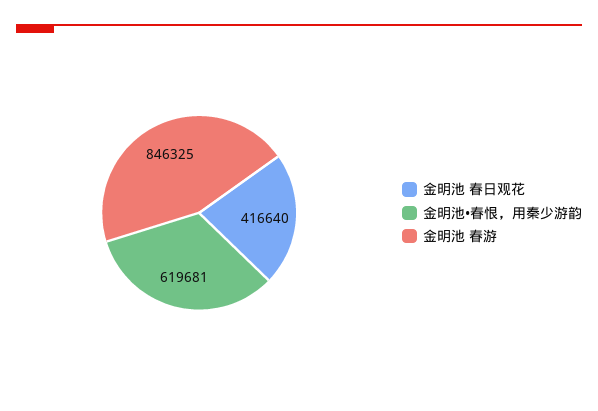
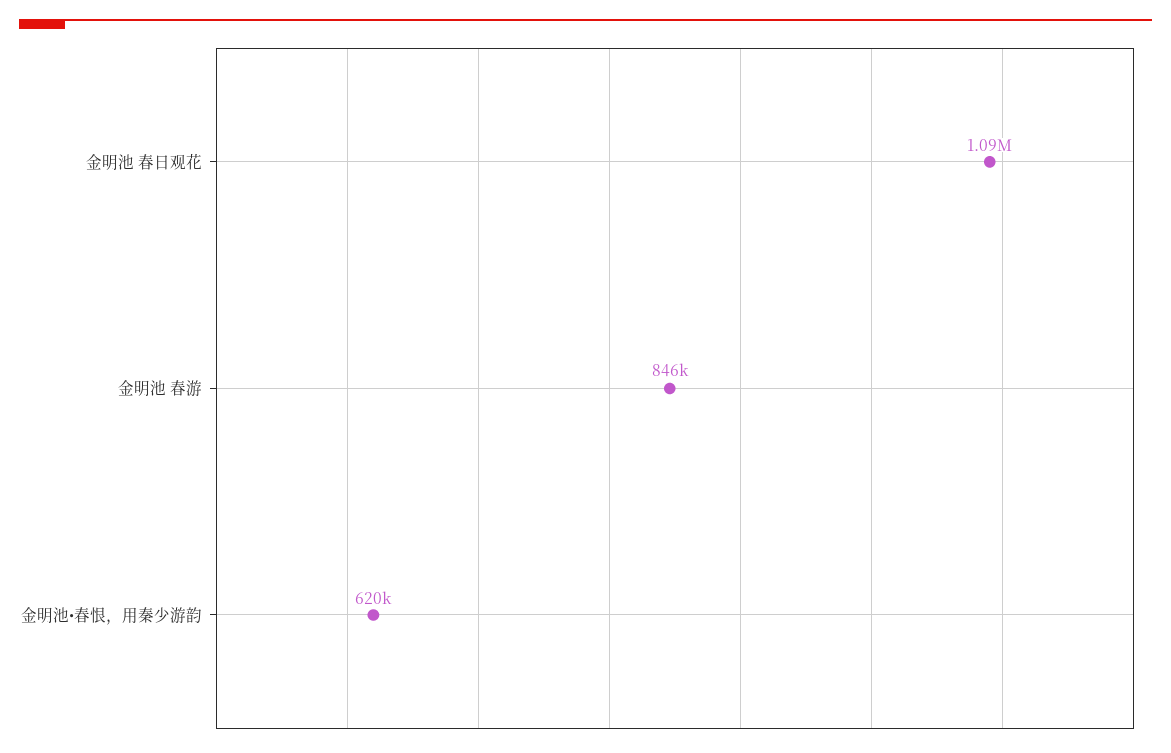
金明池 春日观花: 416640 -> 1090000

